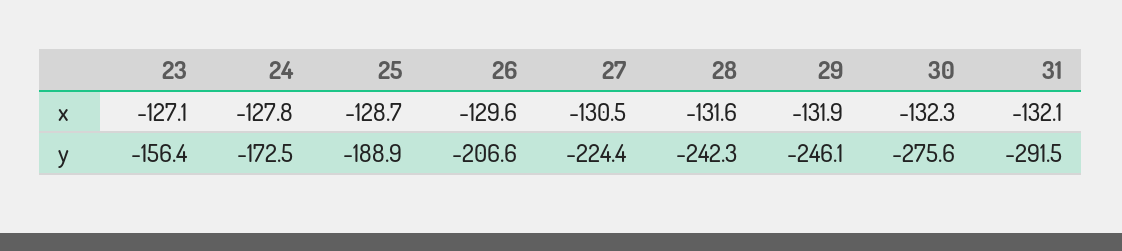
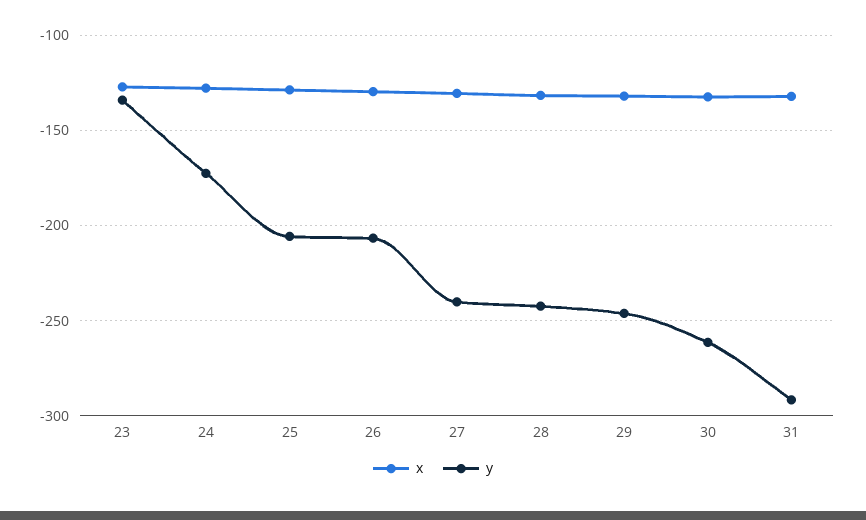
y, 23: -156.4 -> -135
y, 25: -188.9 -> -205
y, 27: -224.4 -> -240
y, 30: -275.6 -> -260

